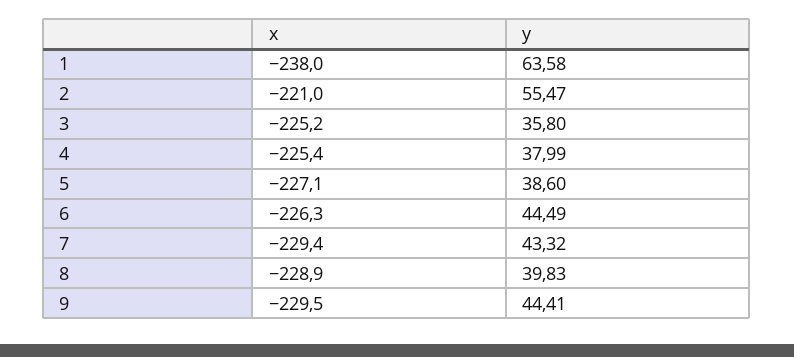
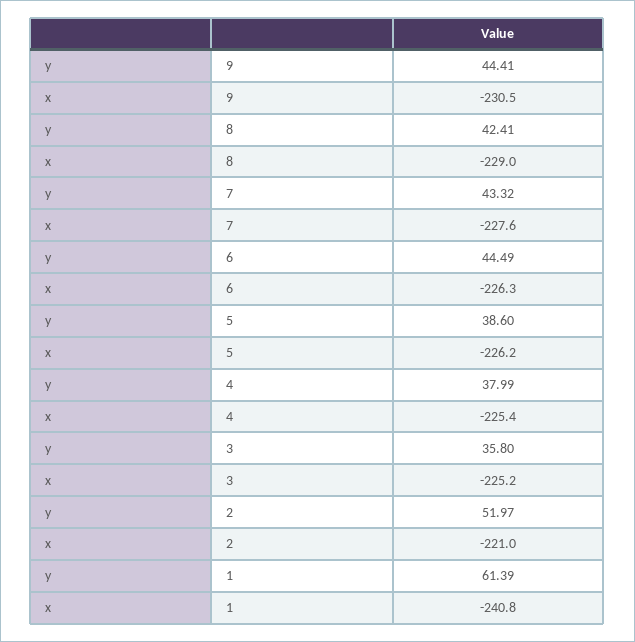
x, 1: -238 -> -240.8
y, 1: 63.58 -> 61.39
y, 2: 55.47 -> 51.97
x, 5: -227.1 -> -226.2
x, 7: -229.4 -> -227.6
x, 8: -228.9 -> -229
y, 8: 39.83 -> 42.41
x, 9: -229.5 -> -230.5

